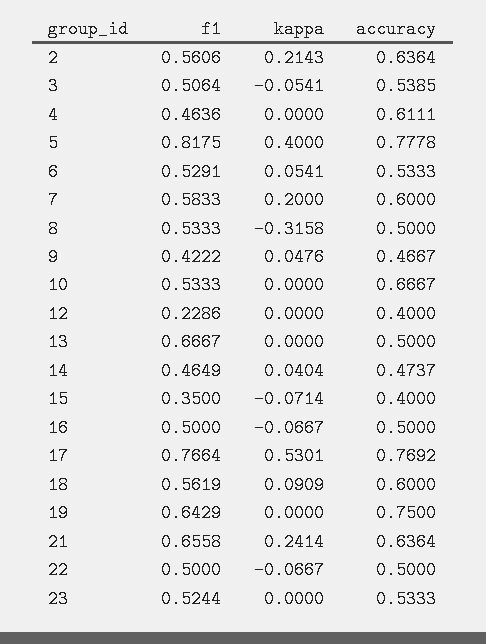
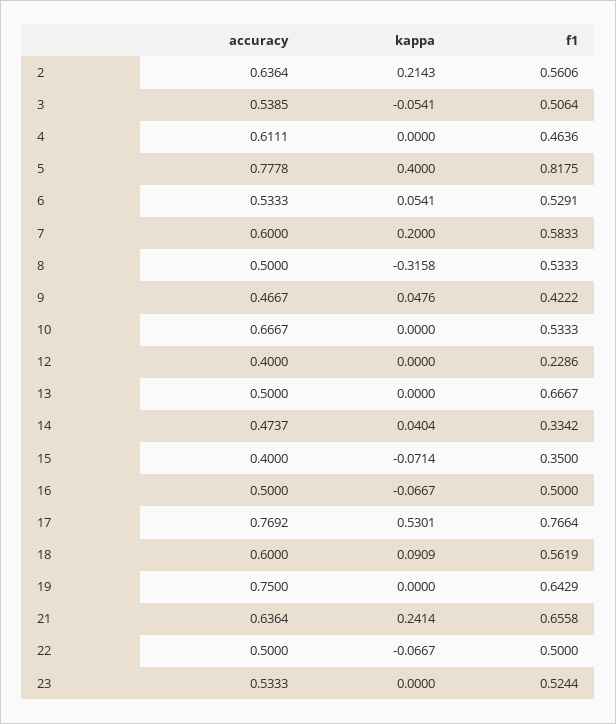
f1, 14: 0.4649 -> 0.3342

